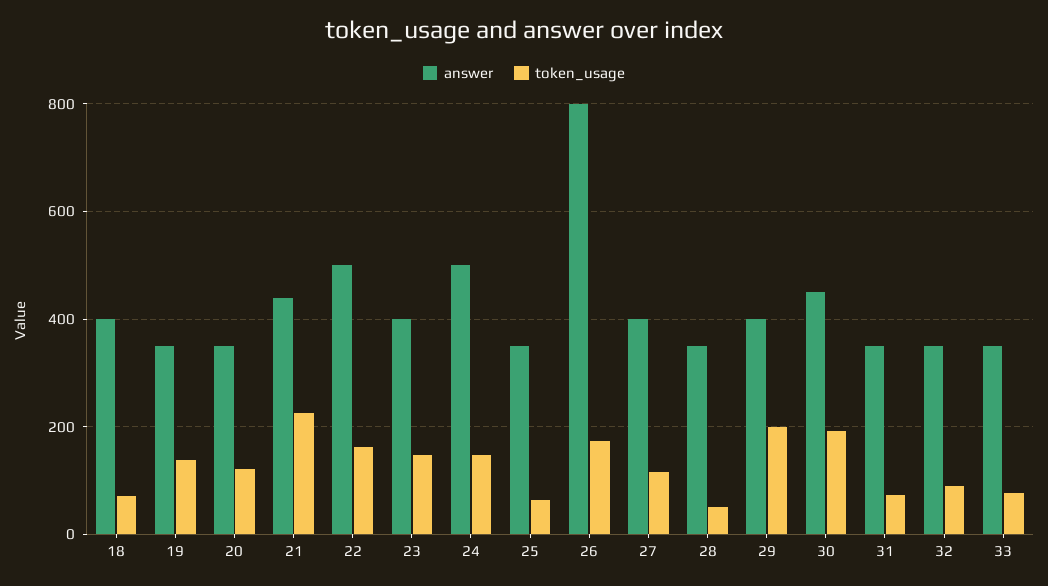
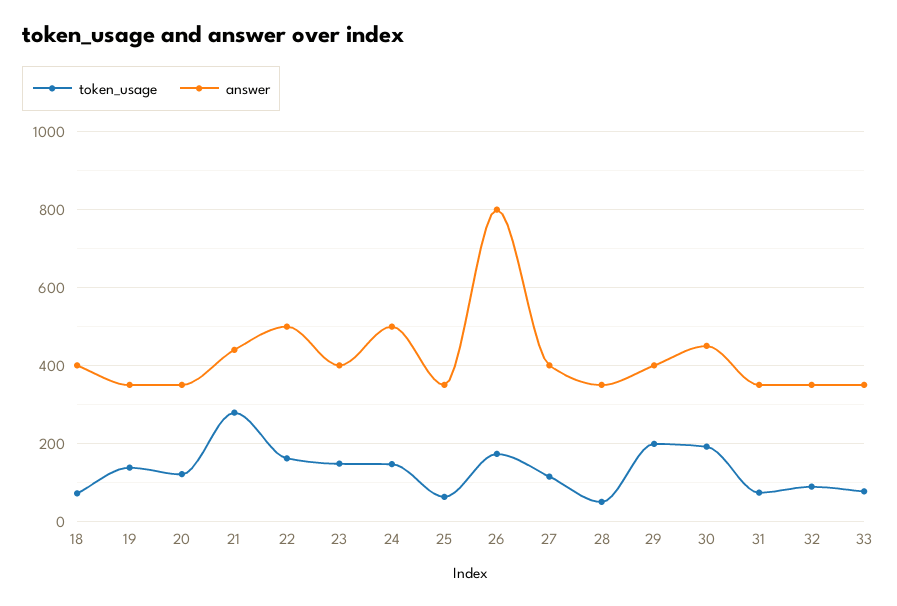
token_usage, 21: 220 -> 280

